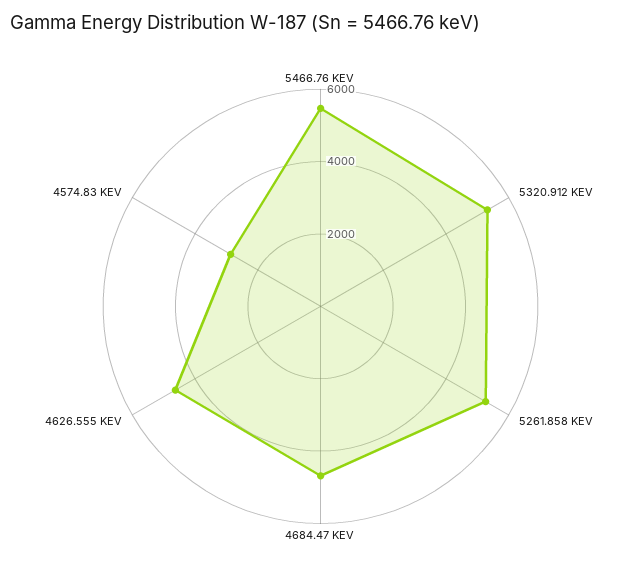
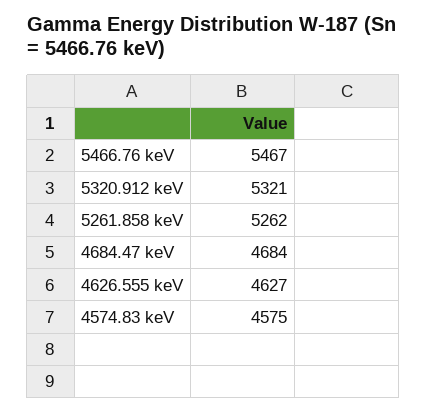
4574.83 KEV: 3000 -> 4575

